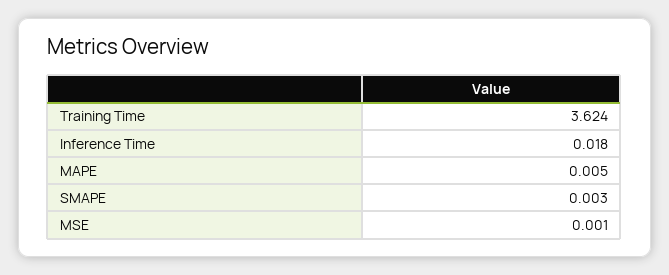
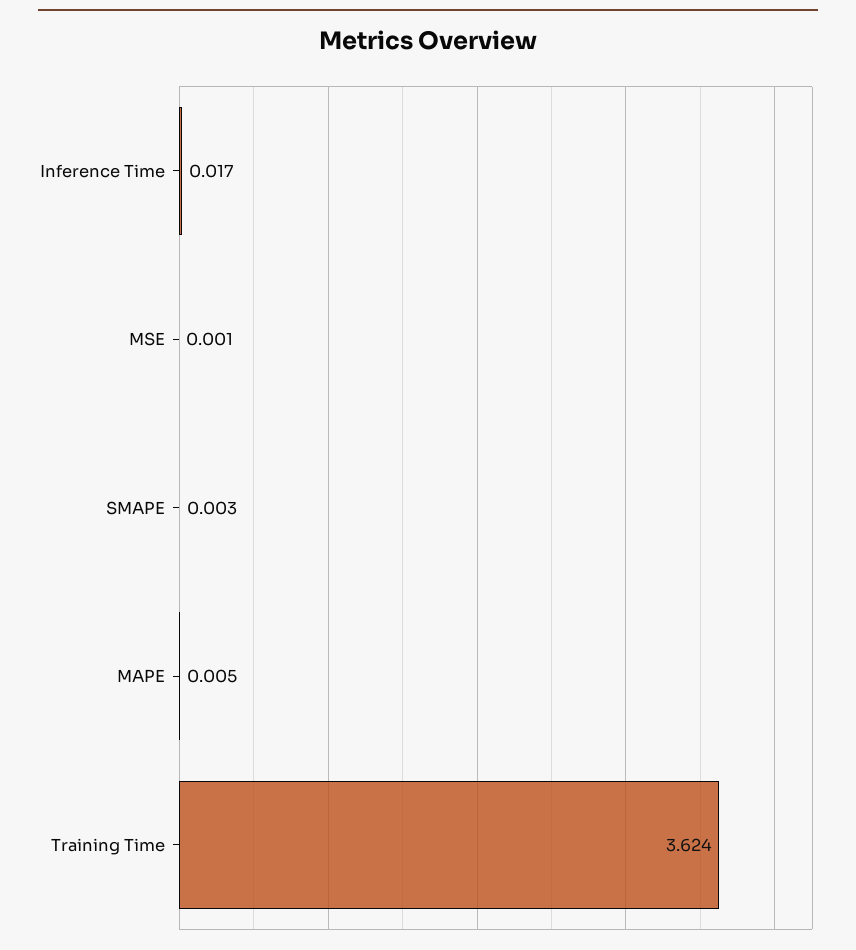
Inference Time: 0.018 -> 0.017

